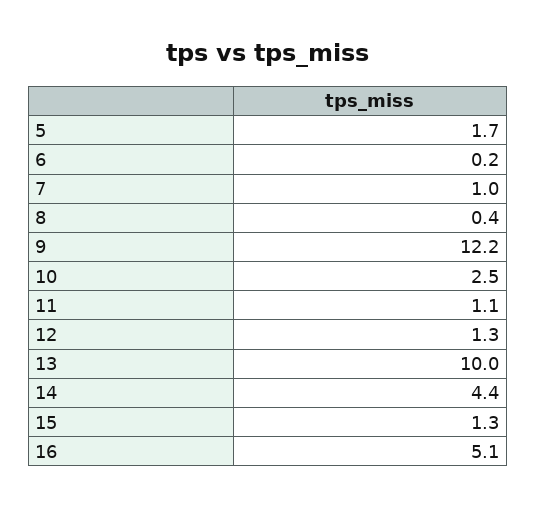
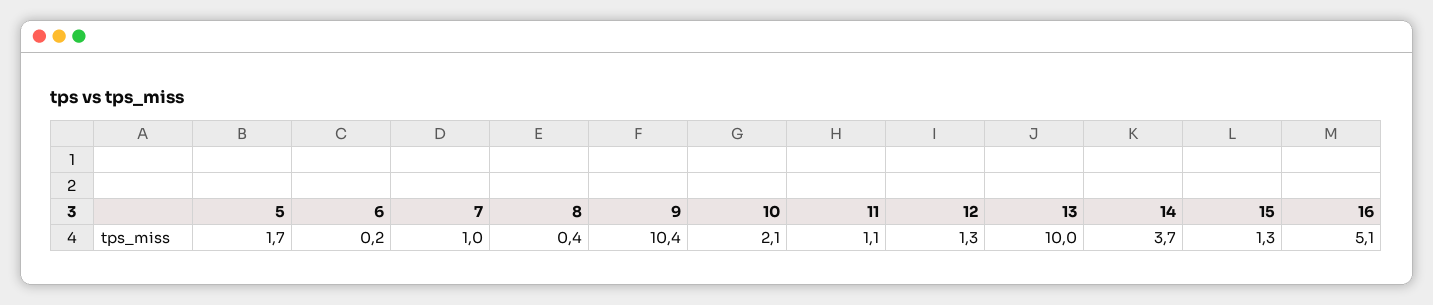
9: 12.2 -> 10.4
10: 2.5 -> 2.1
14: 4.4 -> 3.7

